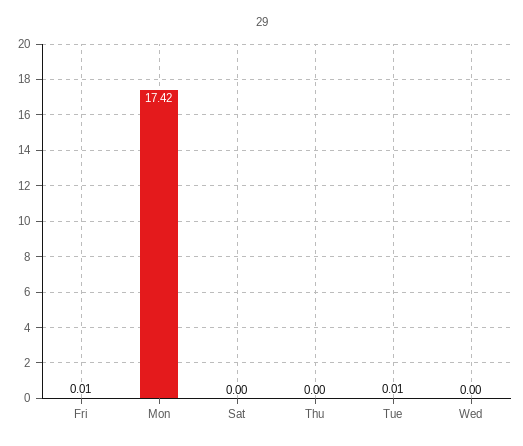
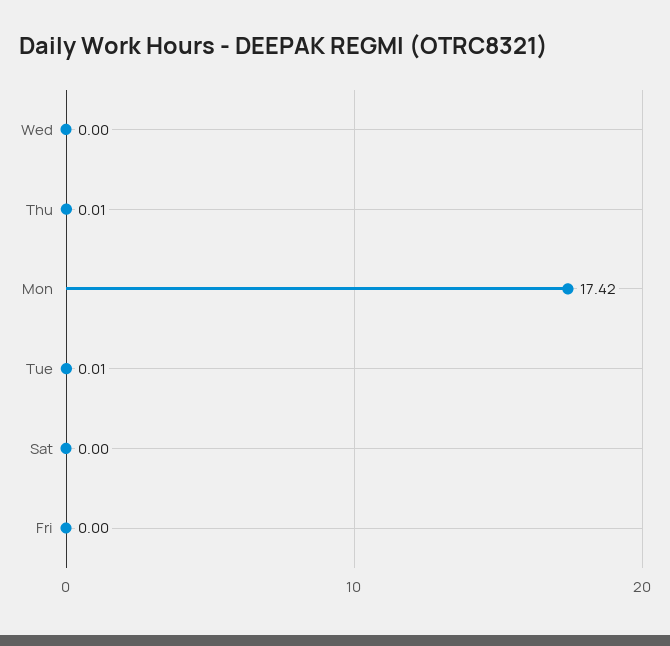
Fri: 0.01 -> 0
Thu: 0 -> 0.01

